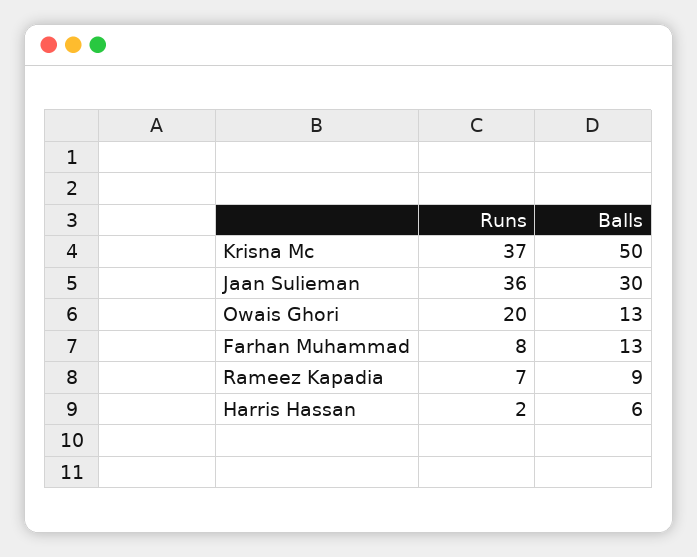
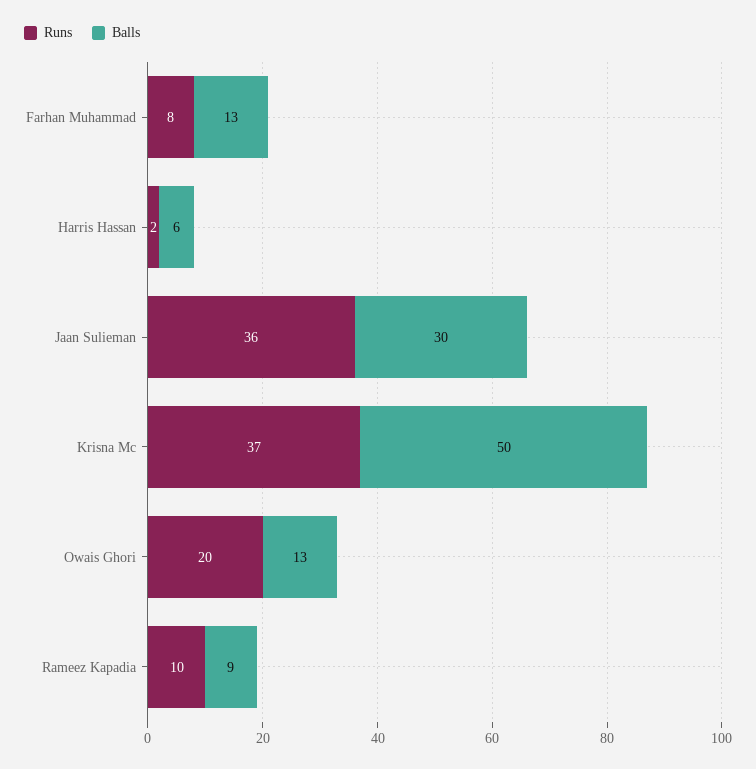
Runs, Rameez Kapadia: 7 -> 10

